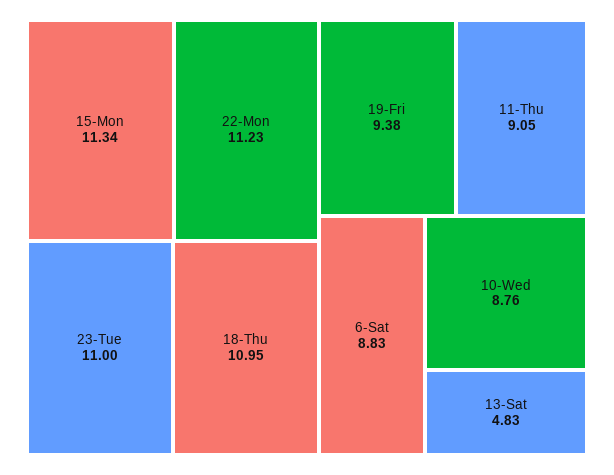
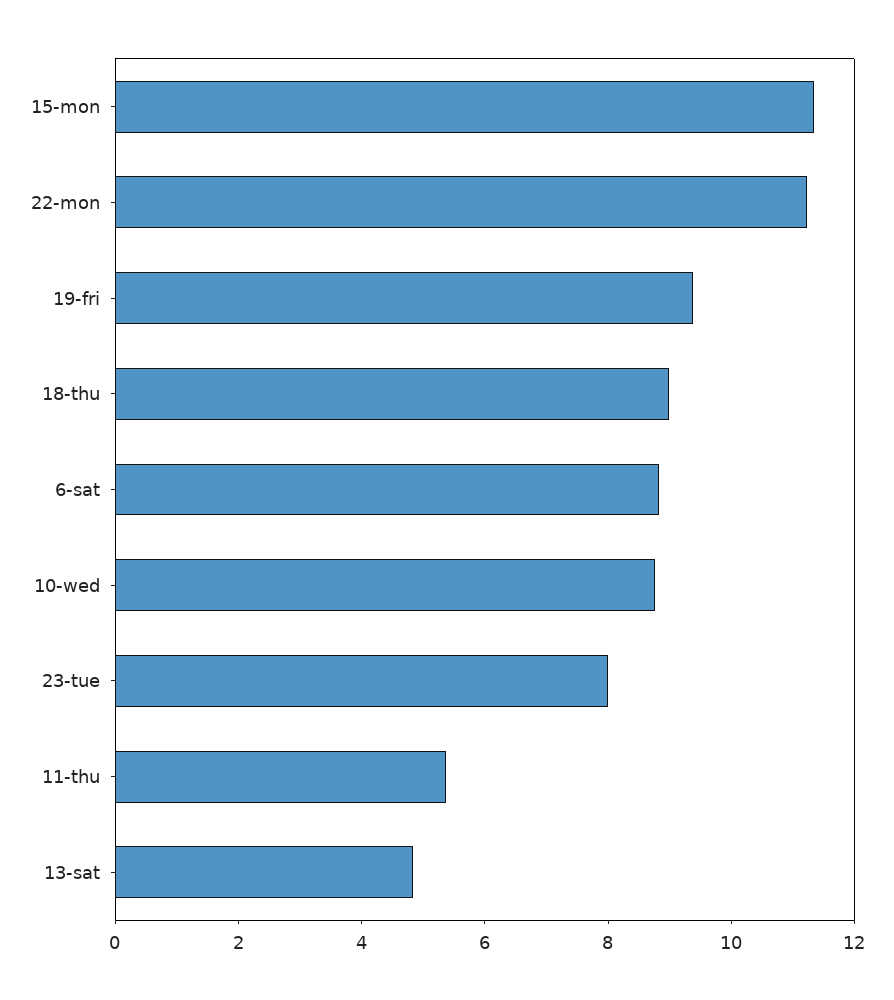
23-Tue: 11 -> 8
18-Thu: 10.95 -> 9
11-Thu: 9.05 -> 5.5

